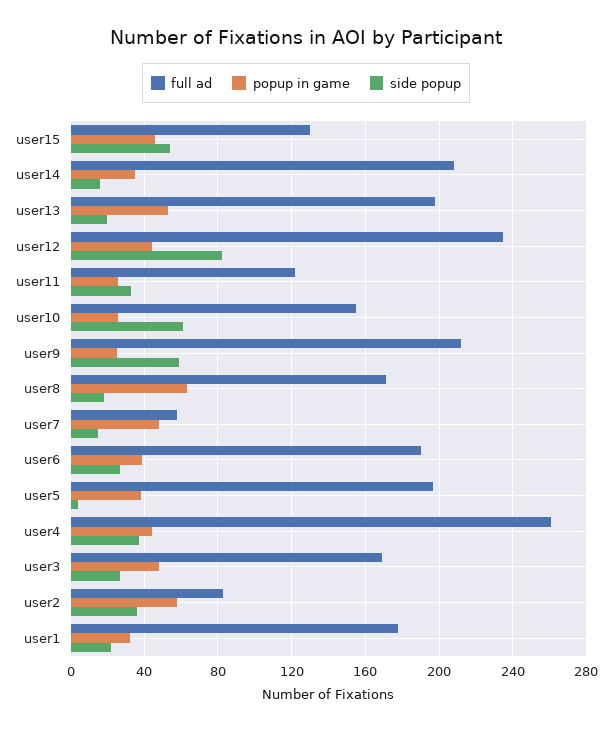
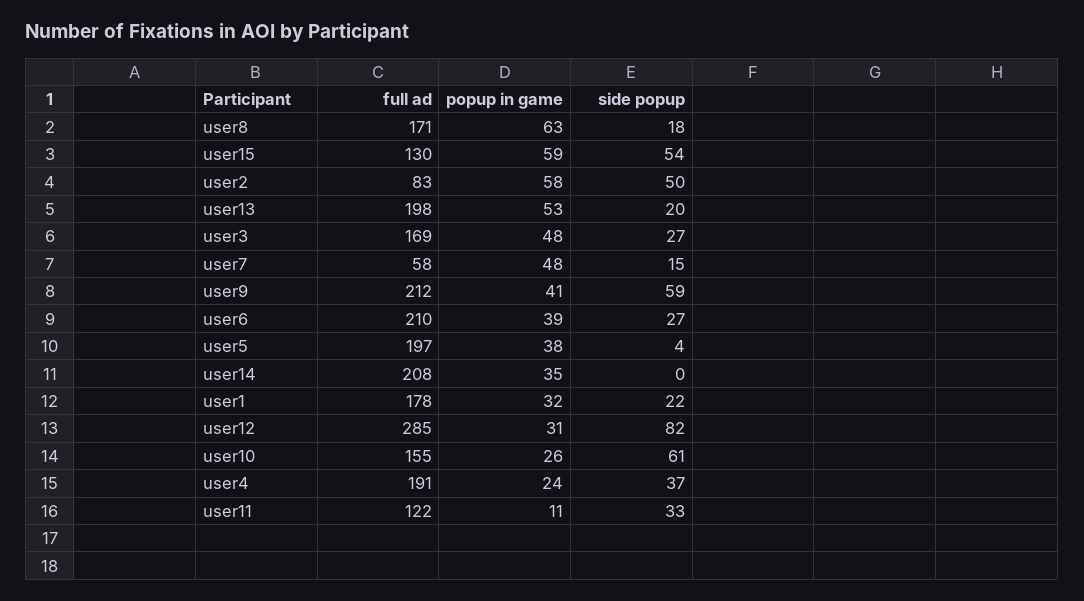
popup in game, user15: 45 -> 59
side popup, user14: 15 -> 0
full ad, user12: 235 -> 285
popup in game, user12: 45 -> 31
popup in game, user11: 25 -> 11
popup in game, user9: 25 -> 41
full ad, user6: 190 -> 210
full ad, user4: 260 -> 191
popup in game, user4: 45 -> 24
side popup, user2: 35 -> 50

